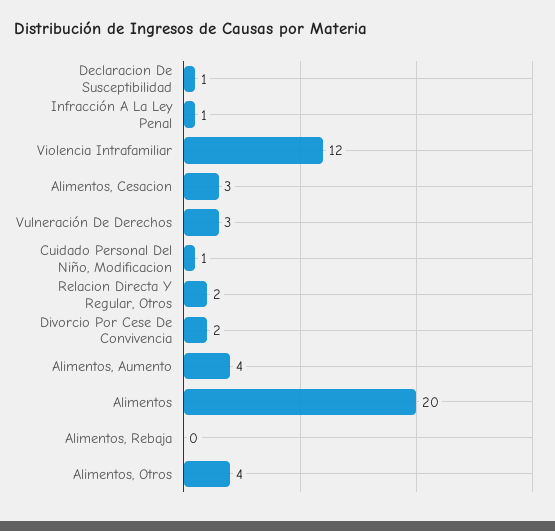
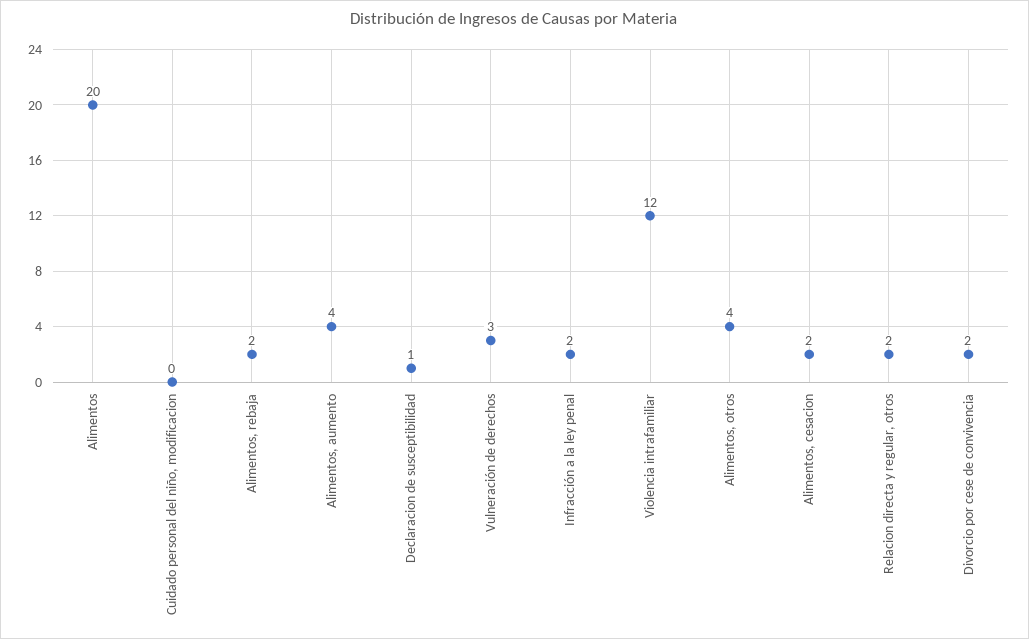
Infracción A La Ley Penal: 1 -> 2
Alimentos, Cesacion: 3 -> 2
Cuidado Personal Del Niño, Modificacion: 1 -> 0
Alimentos, Rebaja: 0 -> 2

